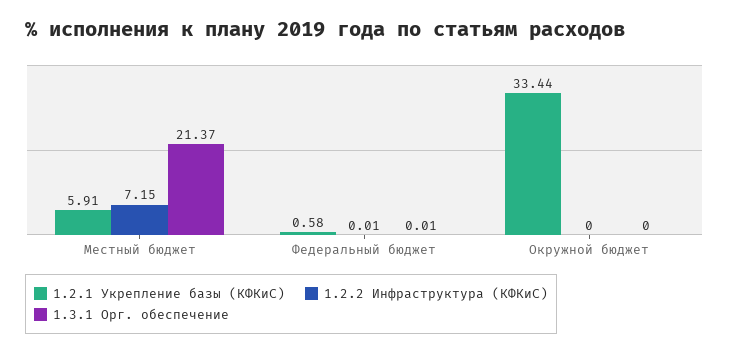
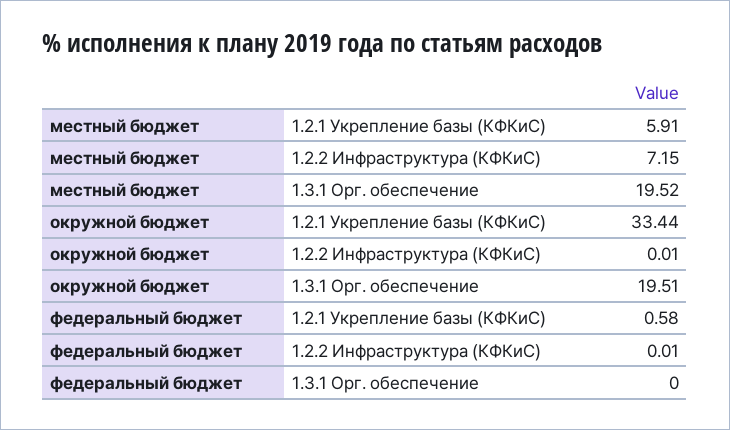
1.3.1 Орг. обеспечение, Местный бюджет: 21.37 -> 19.52
1.3.1 Орг. обеспечение, Федеральный бюджет: 0.01 -> 0
1.2.2 Инфраструктура (КФКиС), Окружной бюджет: 0 -> 0.01
1.3.1 Орг. обеспечение, Окружной бюджет: 0 -> 19.51

